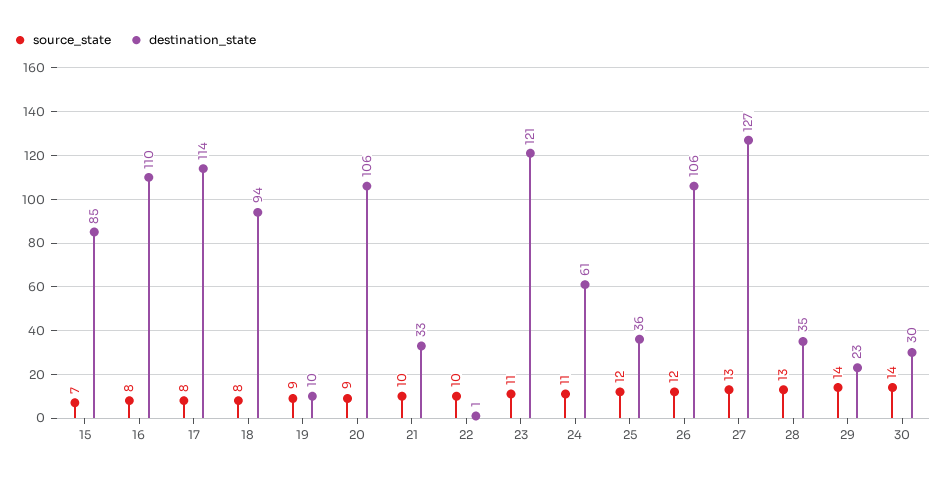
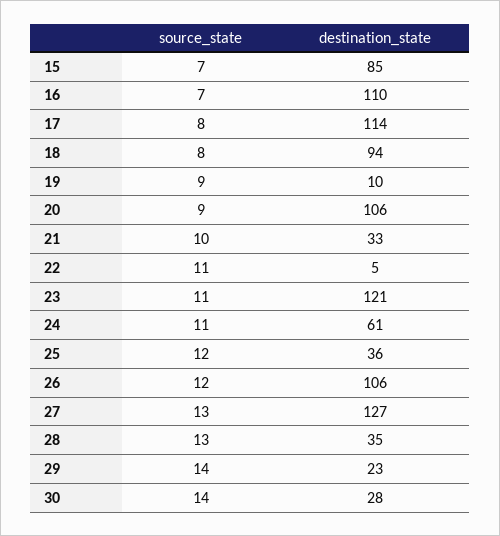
source_state, 16: 8 -> 7
source_state, 22: 10 -> 11
destination_state, 22: 1 -> 5
destination_state, 30: 30 -> 28

